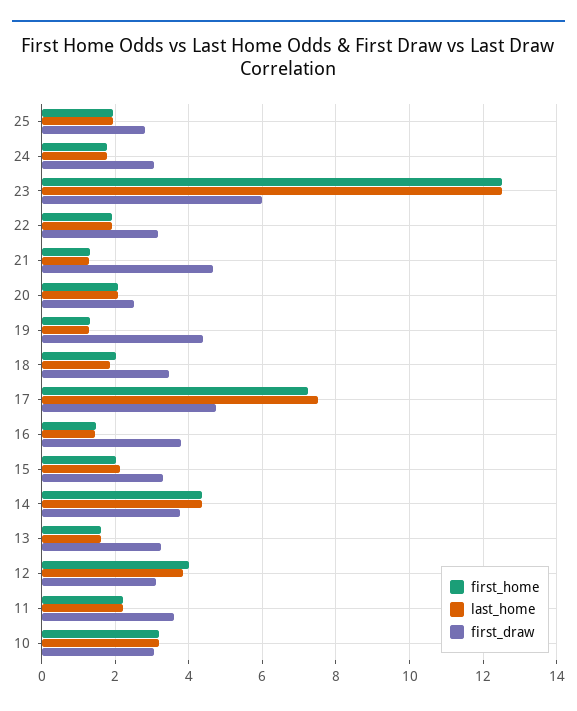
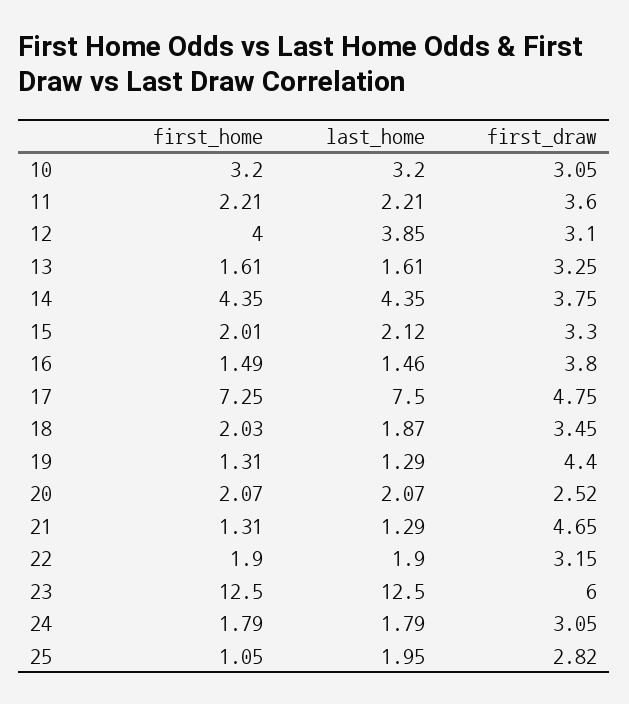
first_home, 25: 2 -> 1.05

